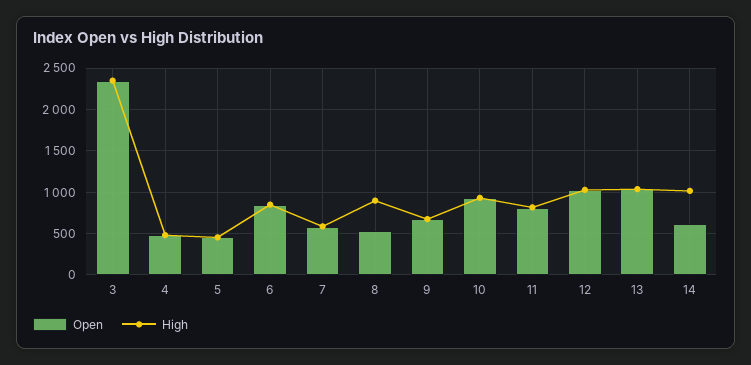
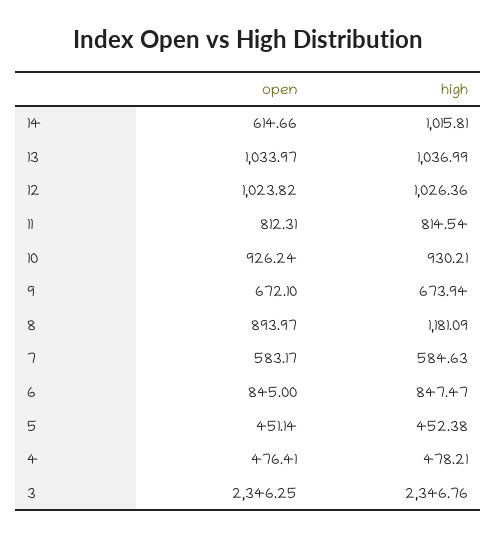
Open, 8: 500 -> 893.97
High, 8: 900 -> 1181.09

